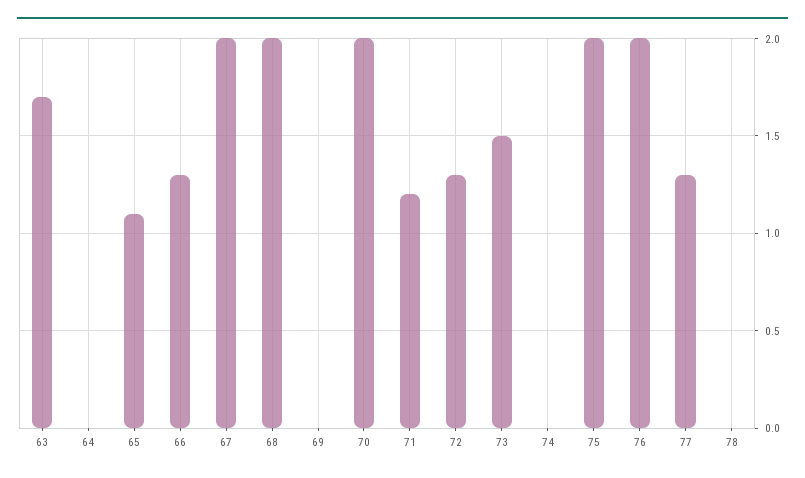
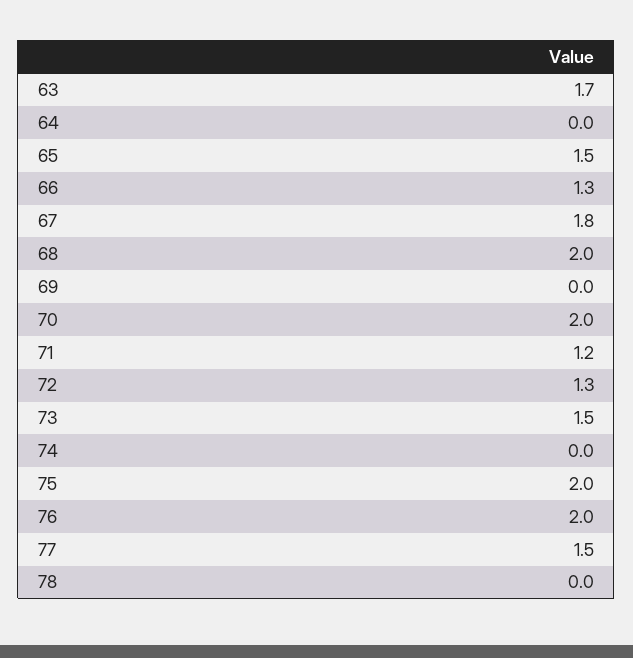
65: 1.1 -> 1.5
67: 2 -> 1.8
77: 1.3 -> 1.5

